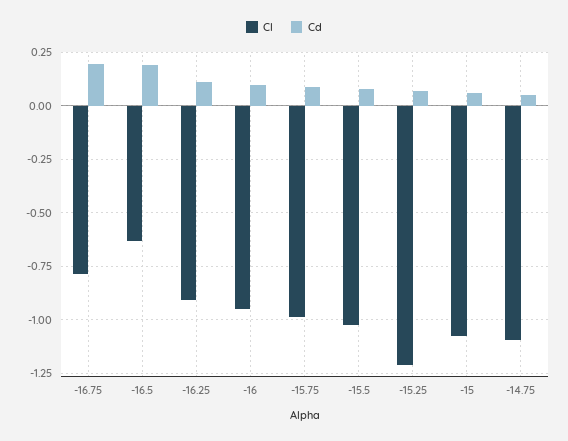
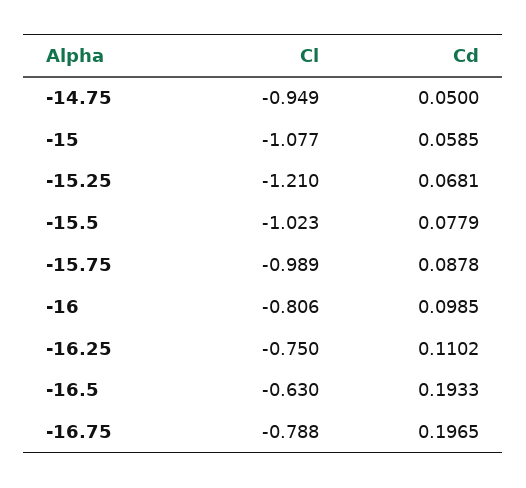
Cl, -16.25: -0.9 -> -0.75
Cl, -16: -0.95 -> -0.806
Cl, -14.75: -1.1 -> -0.949

